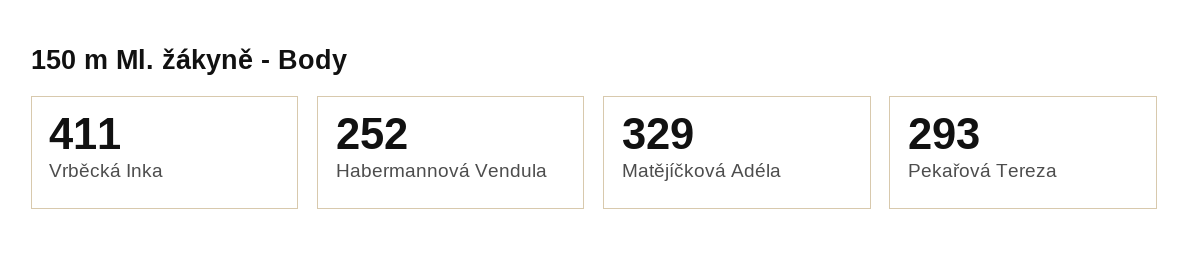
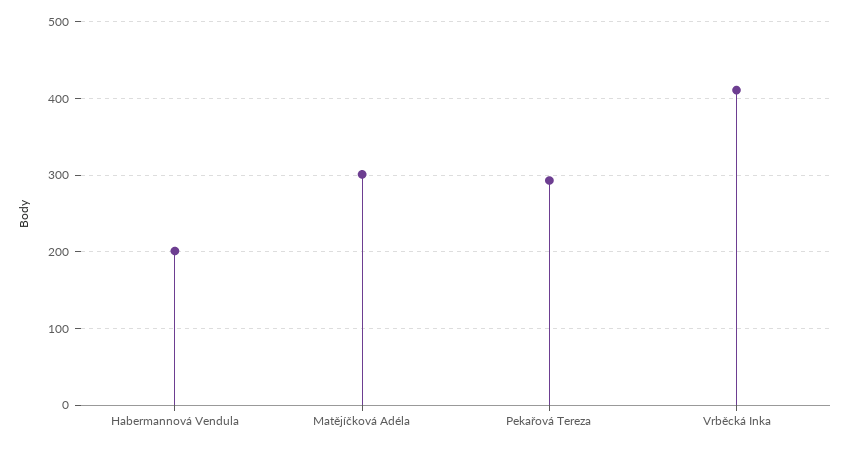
Habermannová Vendula: 252 -> 200
Matějíčková Adéla: 329 -> 300

